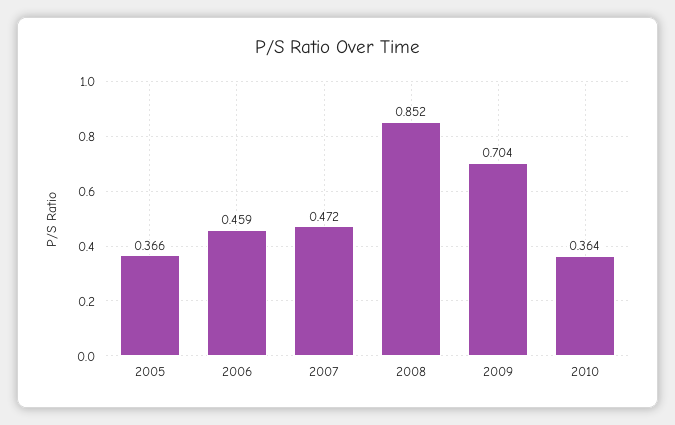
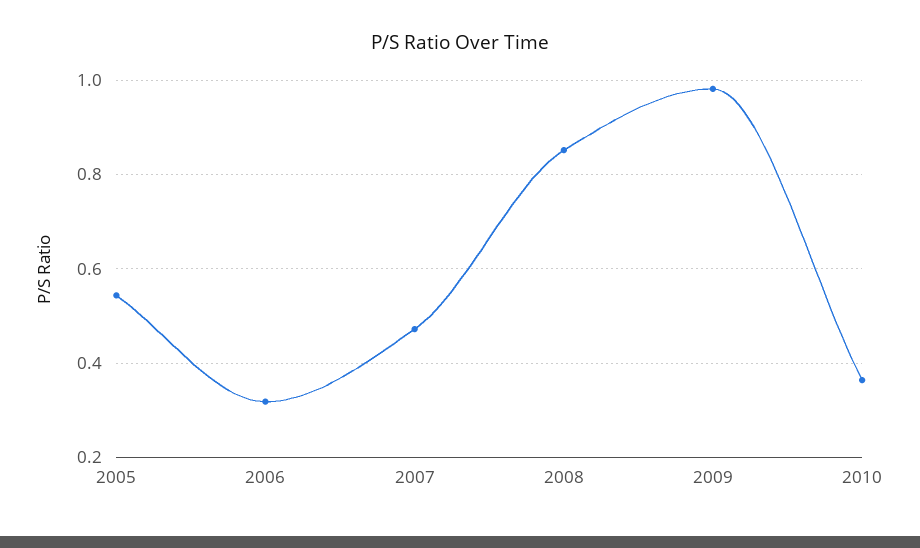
2005: 0.366 -> 0.54
2006: 0.459 -> 0.32
2009: 0.704 -> 0.98

